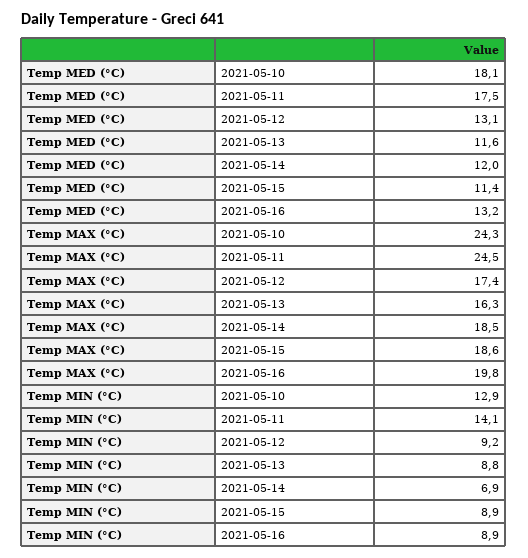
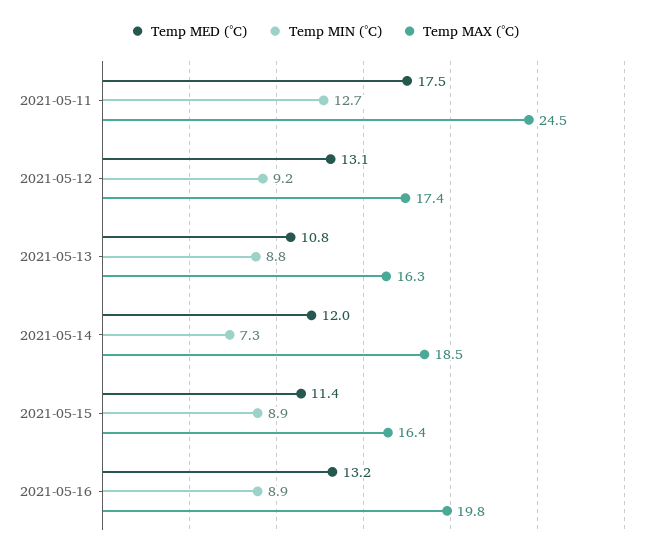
Temp MED (°C), 2021-05-10: 18.1 -> none
Temp MED (°C), 2021-05-13: 11.6 -> 10.8
Temp MAX (°C), 2021-05-10: 24.3 -> none
Temp MAX (°C), 2021-05-15: 18.6 -> 16.4
Temp MIN (°C), 2021-05-10: 12.9 -> none
Temp MIN (°C), 2021-05-11: 14.1 -> 12.7
Temp MIN (°C), 2021-05-14: 6.9 -> 7.3

